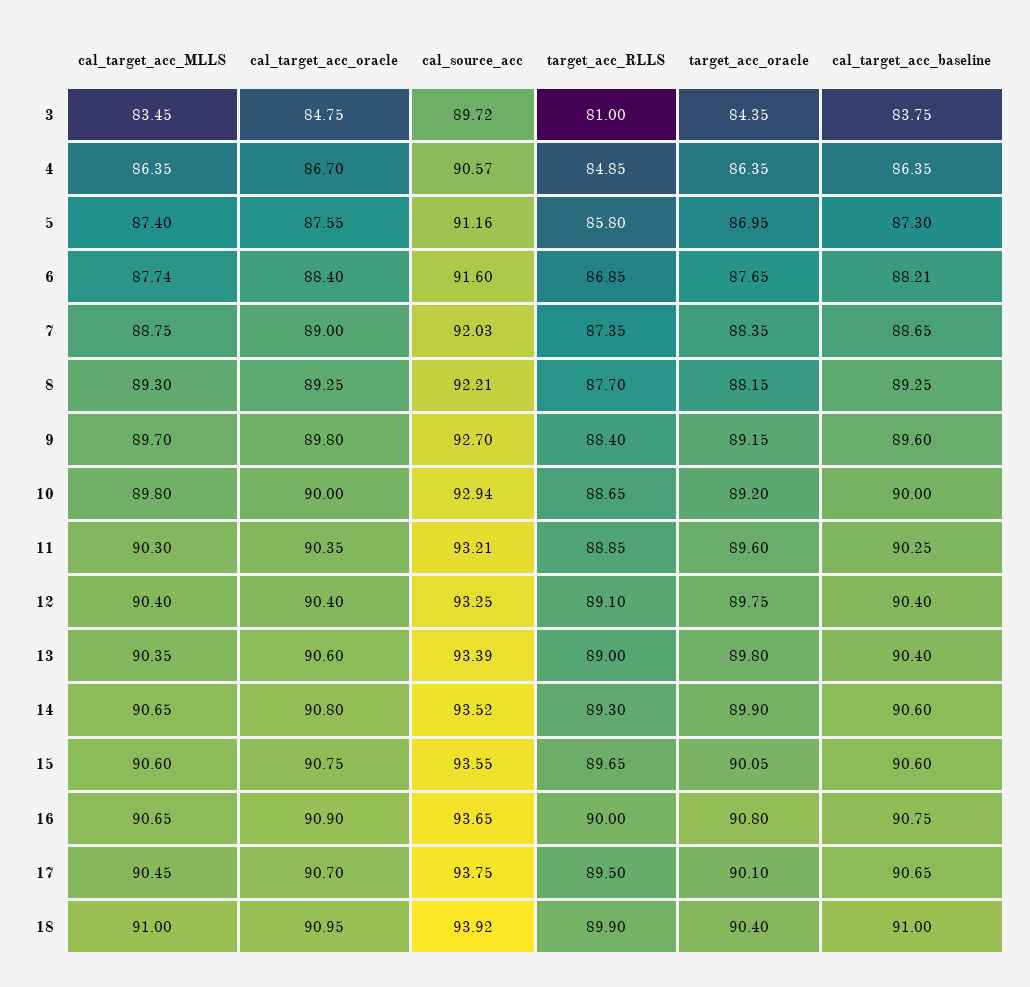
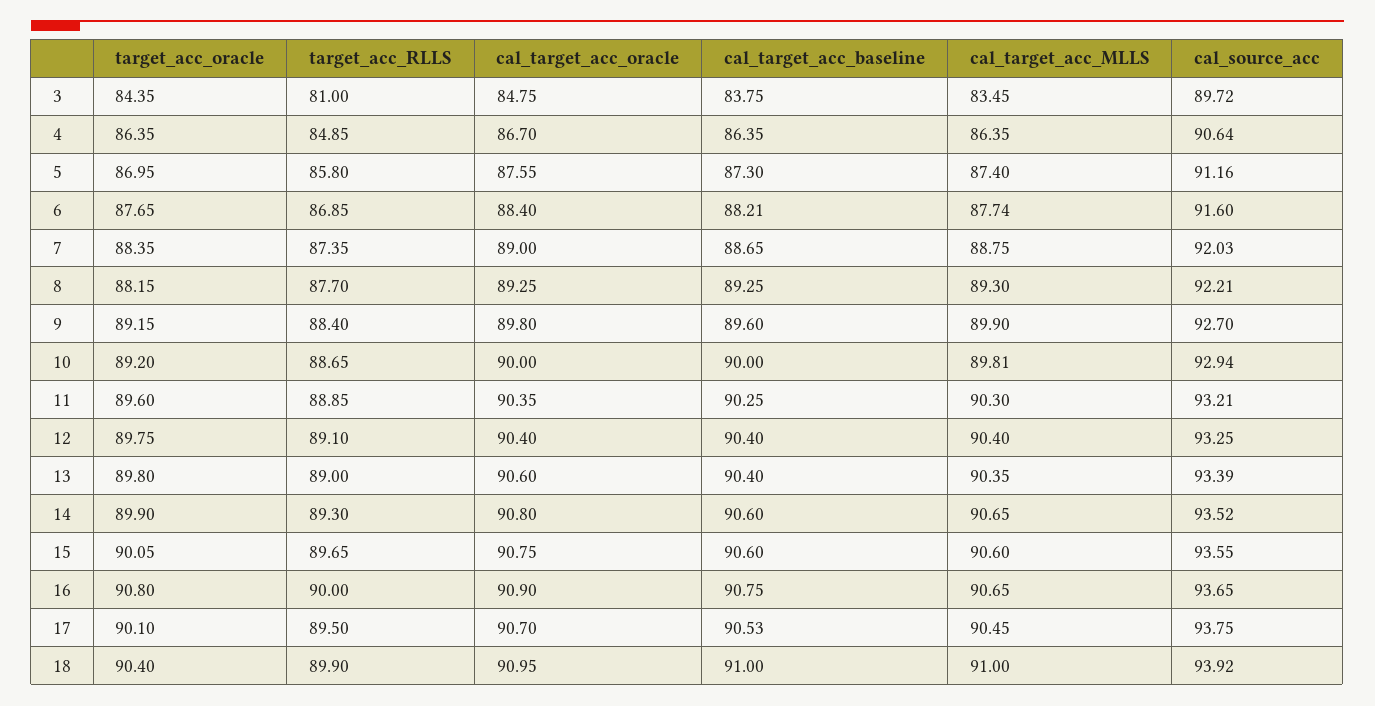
cal_source_acc, 4: 90.57 -> 90.64
cal_target_acc_MLLS, 9: 89.7 -> 89.9
cal_target_acc_MLLS, 10: 89.8 -> 89.81
cal_target_acc_baseline, 17: 90.65 -> 90.53

